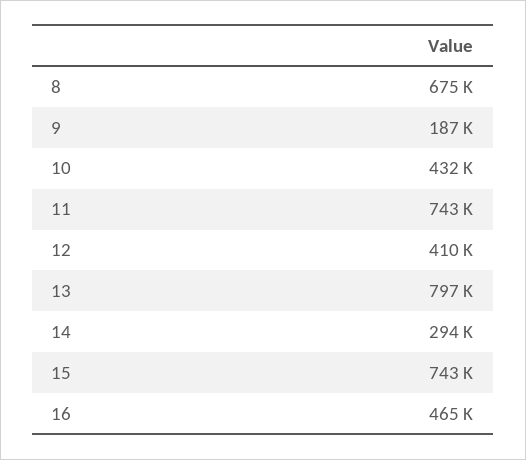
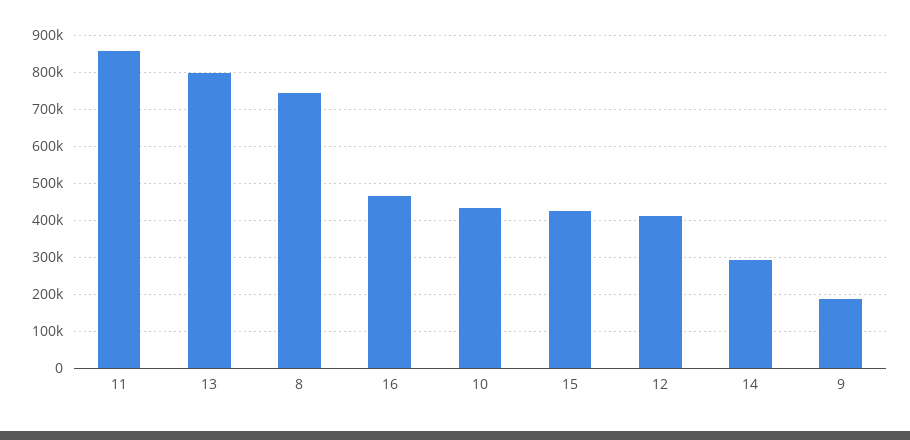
8: 675000 -> 740000
11: 743000 -> 860000
15: 743000 -> 420000

